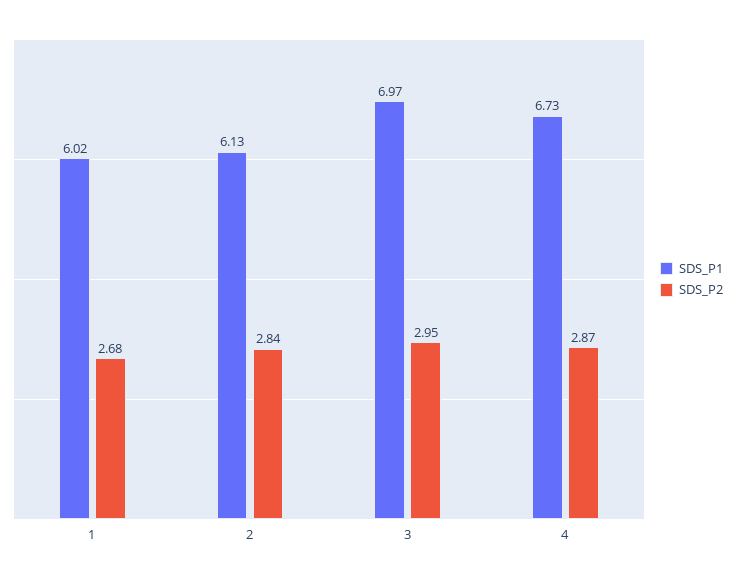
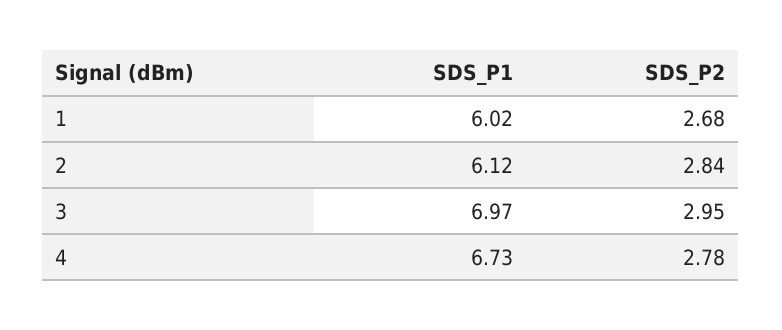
SDS_P1, 2: 6.13 -> 6.12
SDS_P2, 4: 2.87 -> 2.78

